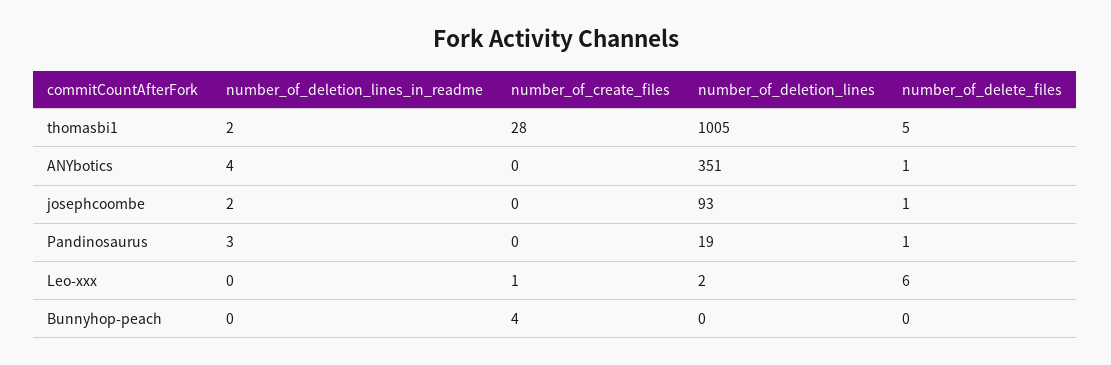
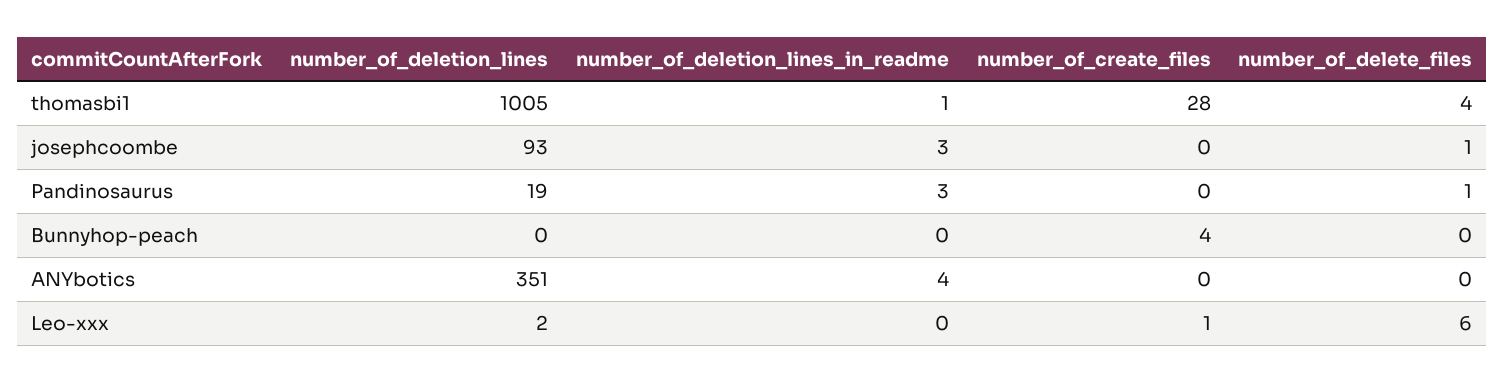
number_of_deletion_lines_in_readme, thomasbi1: 2 -> 1
number_of_delete_files, thomasbi1: 5 -> 4
number_of_delete_files, ANYbotics: 1 -> 0
number_of_deletion_lines_in_readme, josephcoombe: 2 -> 3

